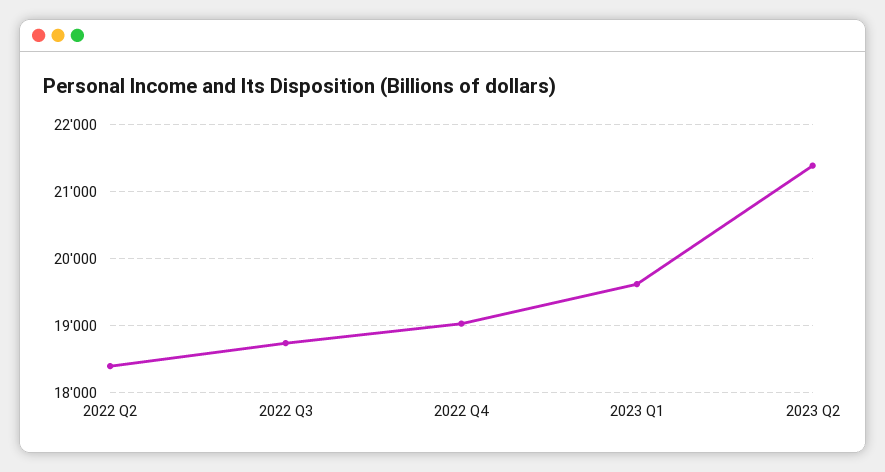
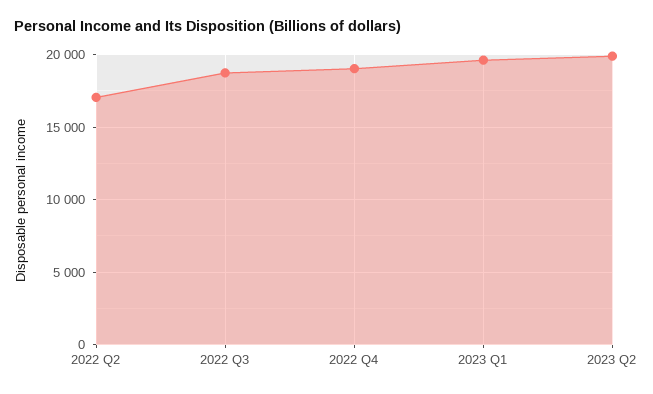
2022 Q2: 18400 -> 17000
2023 Q2: 21400 -> 20000

